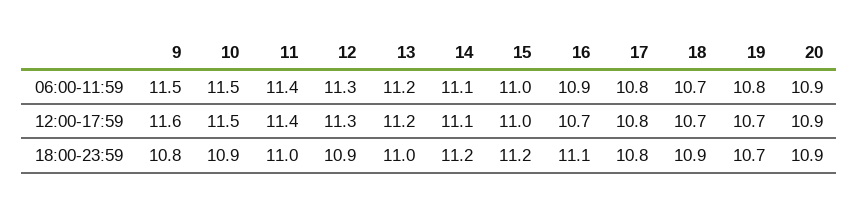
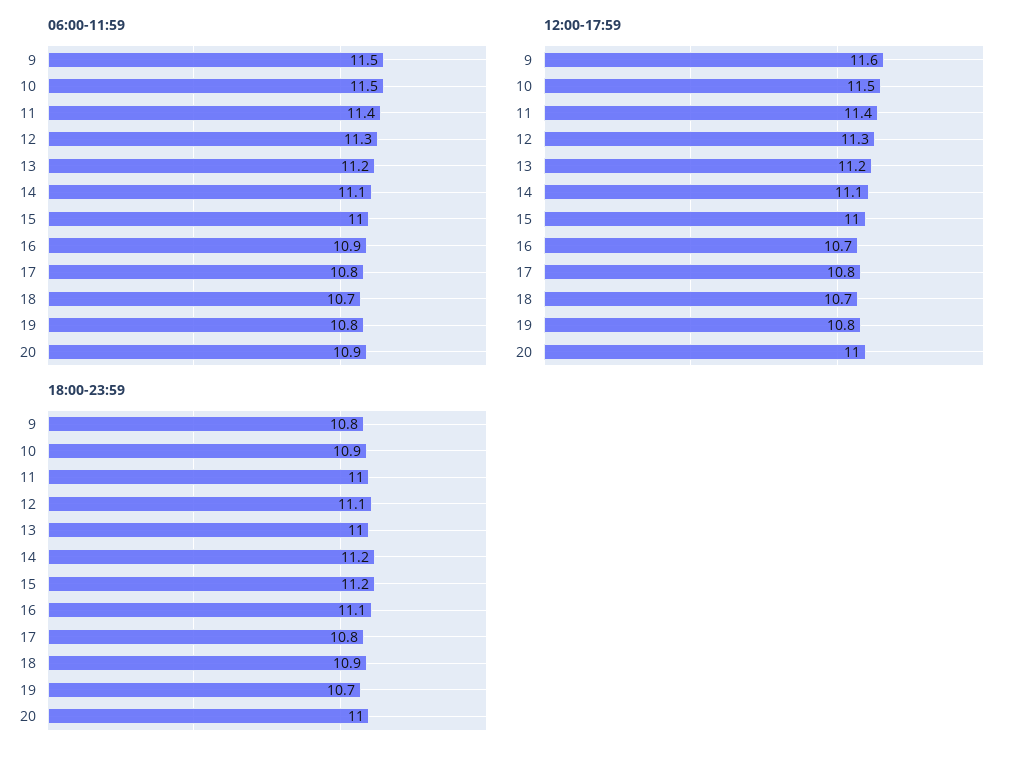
12:00-17:59, 19: 10.7 -> 10.8
12:00-17:59, 20: 10.9 -> 11
18:00-23:59, 12: 10.9 -> 11.1
18:00-23:59, 20: 10.9 -> 11

